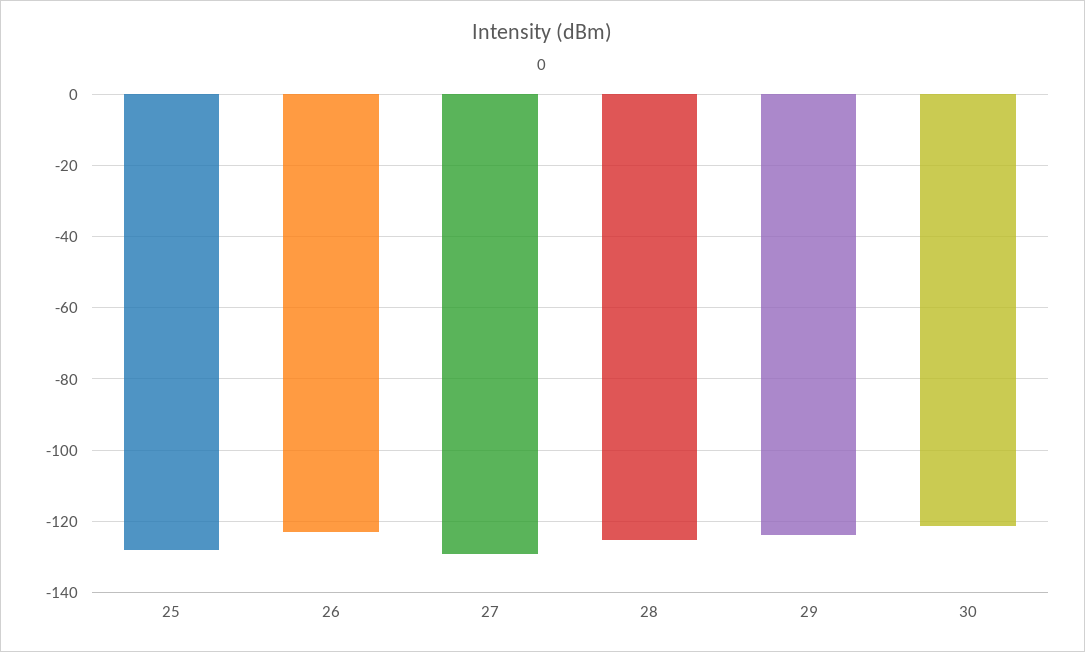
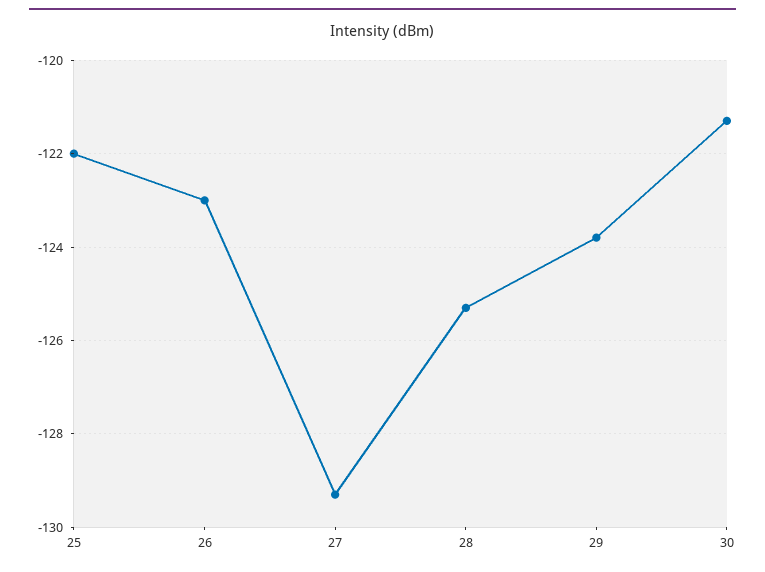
25: -128 -> -122

